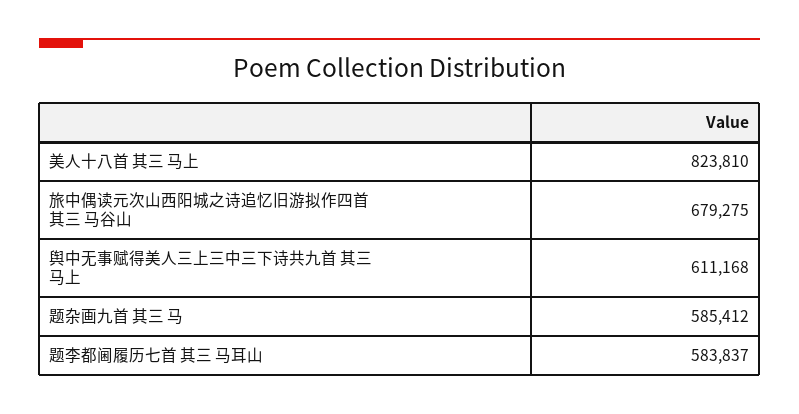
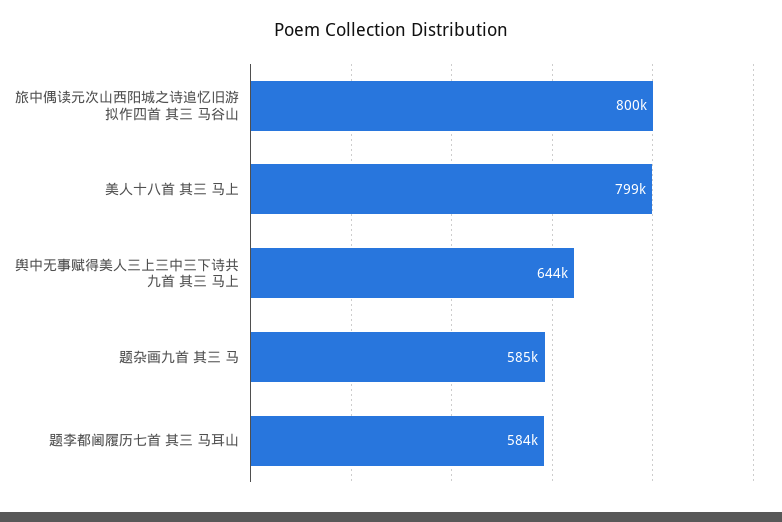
美人十八首 其三 马上: 823810 -> 799000
旅中偶读元次山西阳城之诗追忆旧游拟作四首 其三 马谷山: 679275 -> 800000
舆中无事赋得美人三上三中三下诗共九首 其三 马上: 611168 -> 644000

